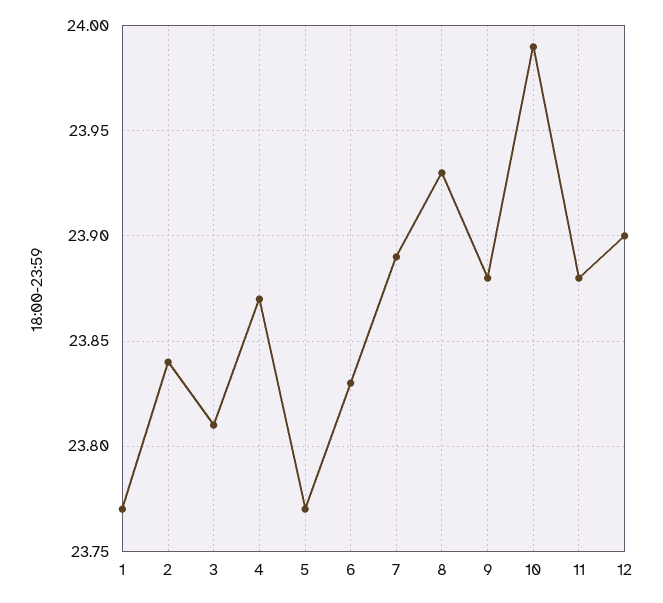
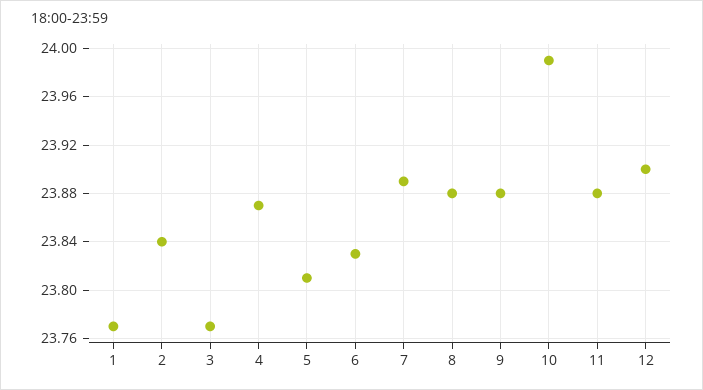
3: 23.81 -> 23.77
5: 23.77 -> 23.81
8: 23.93 -> 23.88

